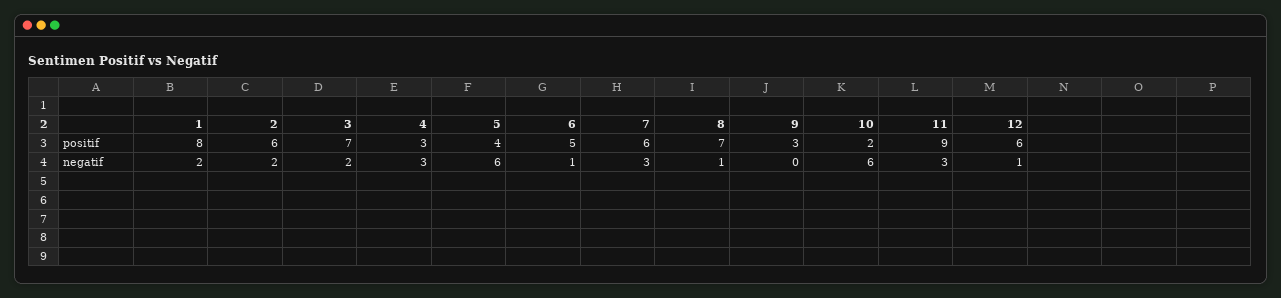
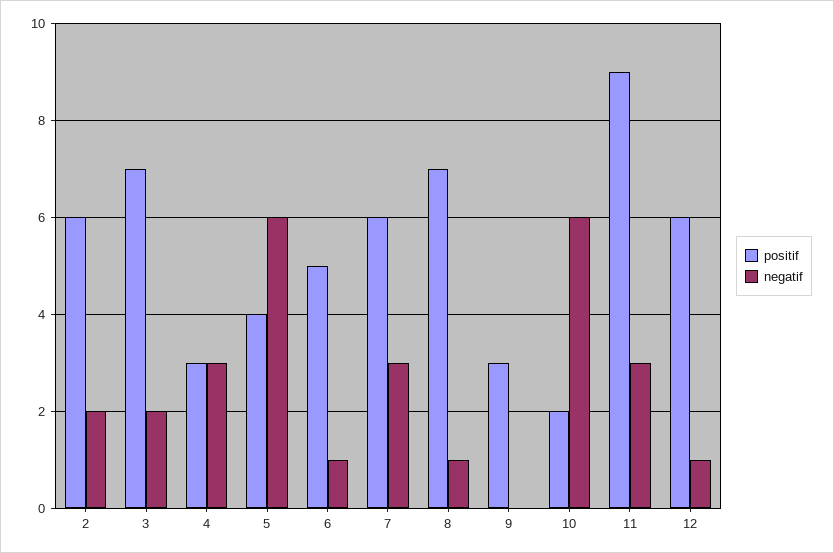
positif, 1: 8 -> none
negatif, 1: 2 -> none

